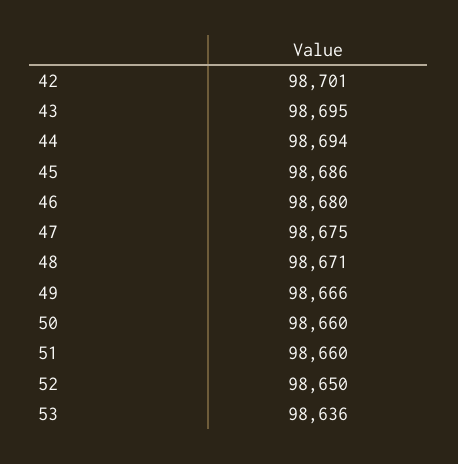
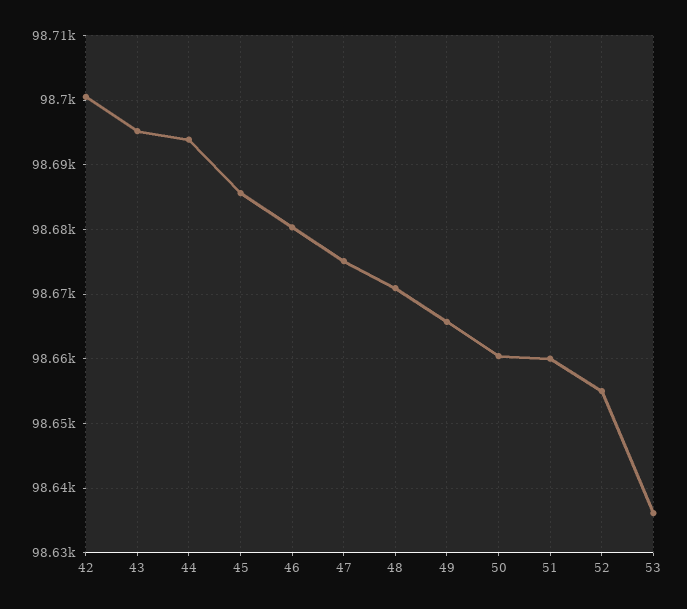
52: 98650 -> 98655

